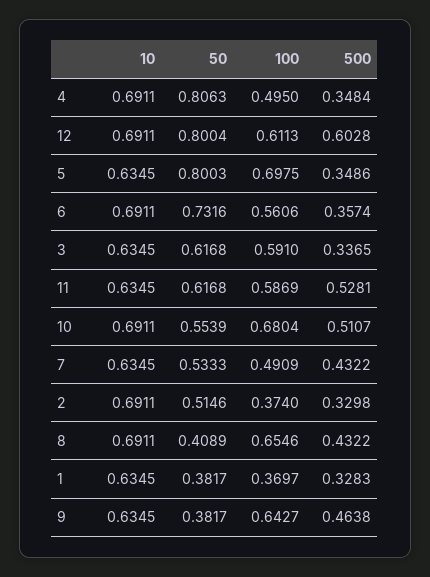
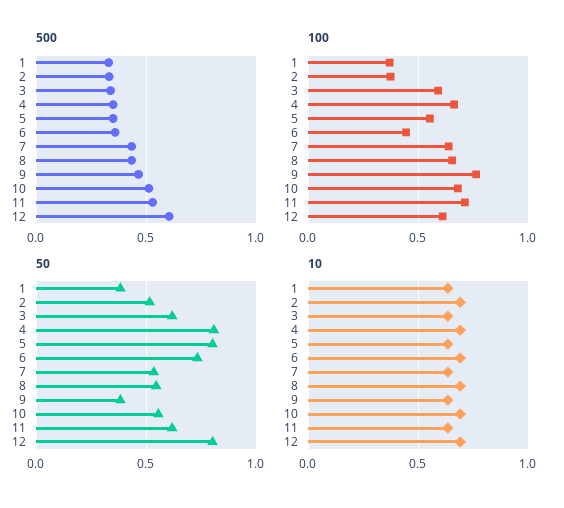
100, 4: 0.495 -> 0.65
100, 5: 0.6975 -> 0.55
100, 6: 0.5606 -> 0.45
100, 11: 0.5869 -> 0.7
100, 7: 0.4909 -> 0.65
50, 8: 0.4089 -> 0.55
100, 9: 0.6427 -> 0.75

